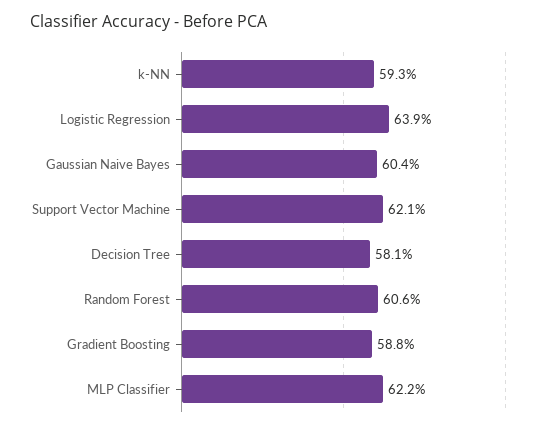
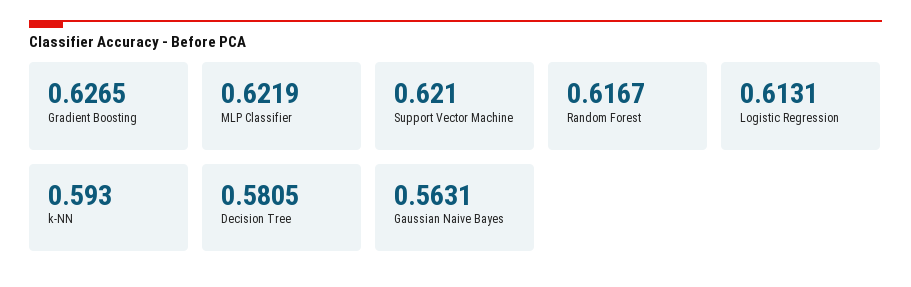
Logistic Regression: 0.639 -> 0.6131
Gaussian Naive Bayes: 0.604 -> 0.5631
Random Forest: 0.606 -> 0.6167
Gradient Boosting: 0.588 -> 0.6265

